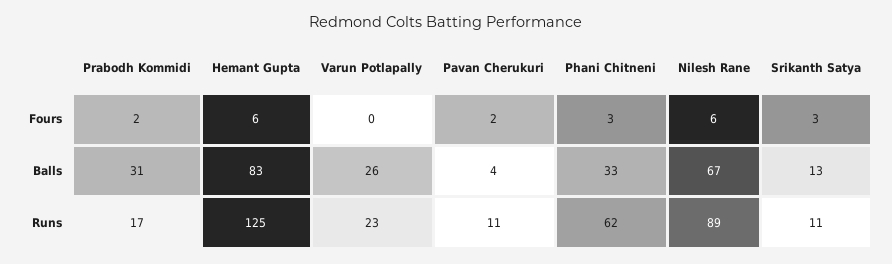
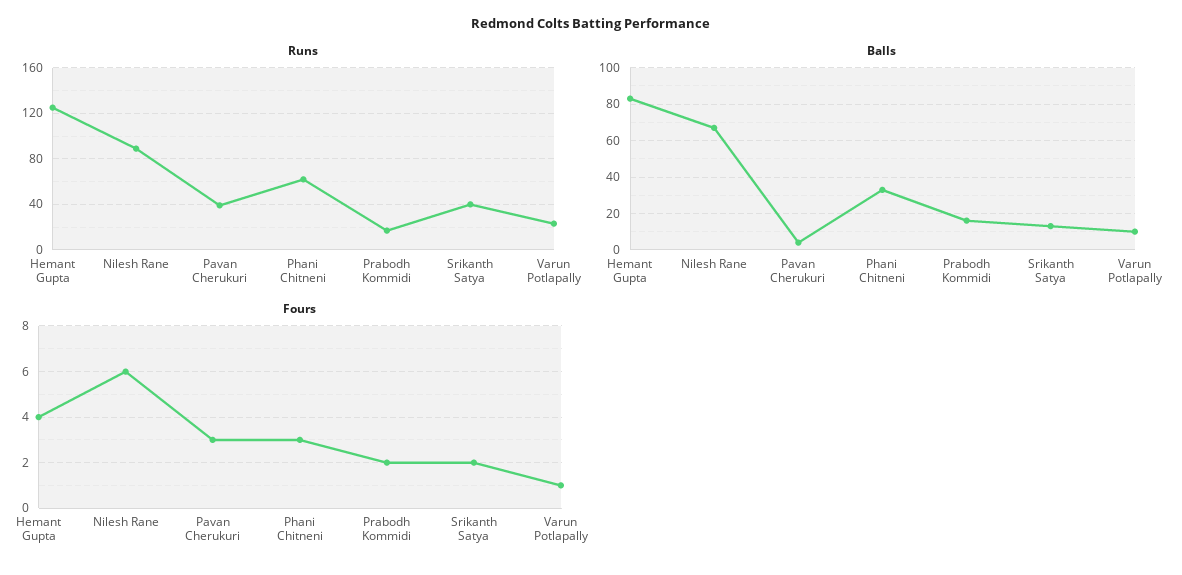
Fours, Hemant Gupta: 6 -> 4
Fours, Varun Potlapally: 0 -> 1
Fours, Pavan Cherukuri: 2 -> 3
Fours, Srikanth Satya: 3 -> 2
Balls, Prabodh Kommidi: 31 -> 15
Balls, Varun Potlapally: 26 -> 10
Runs, Pavan Cherukuri: 11 -> 40
Runs, Srikanth Satya: 11 -> 40

